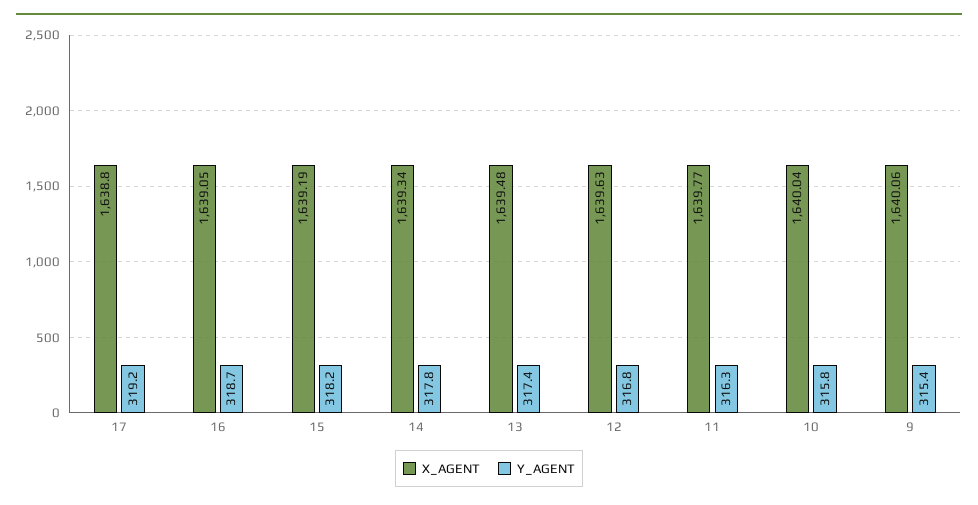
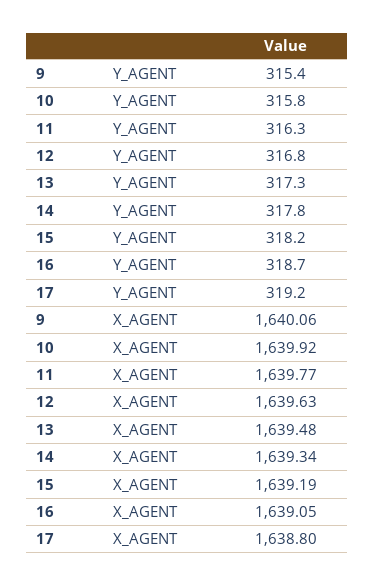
Y_AGENT, 13: 317.4 -> 317.3
X_AGENT, 10: 1640.04 -> 1639.92

